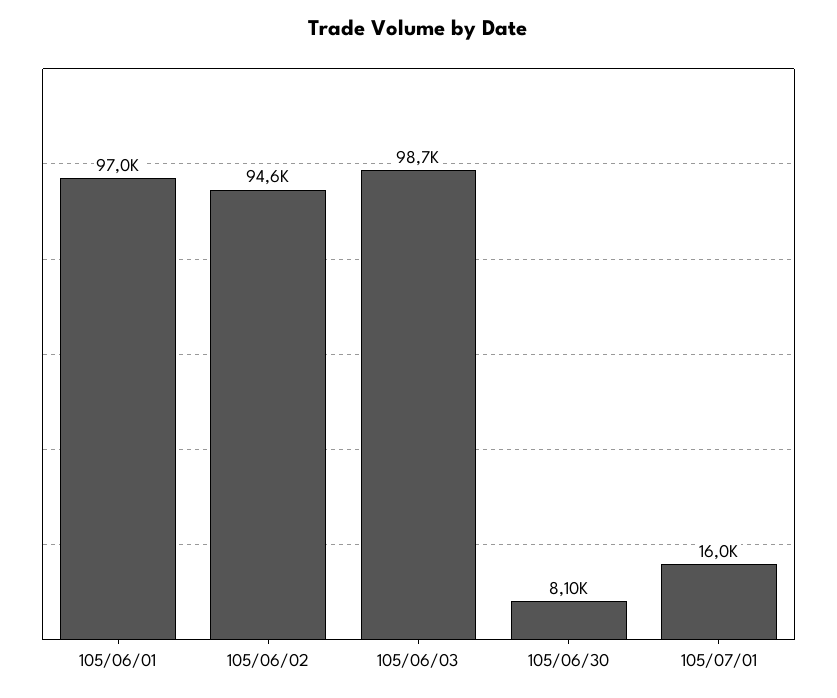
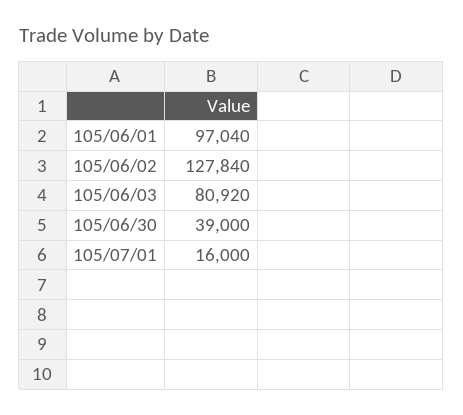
105/06/02: 94600 -> 127840
105/06/03: 98700 -> 80920
105/06/30: 8100 -> 39000

